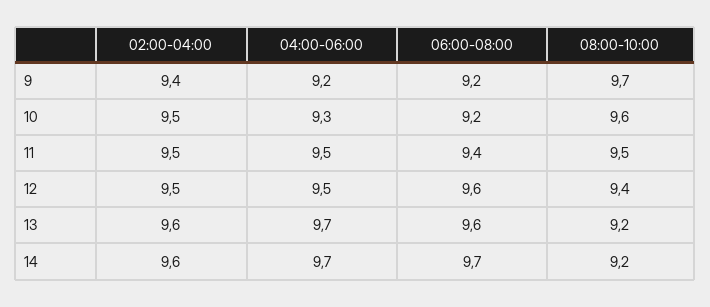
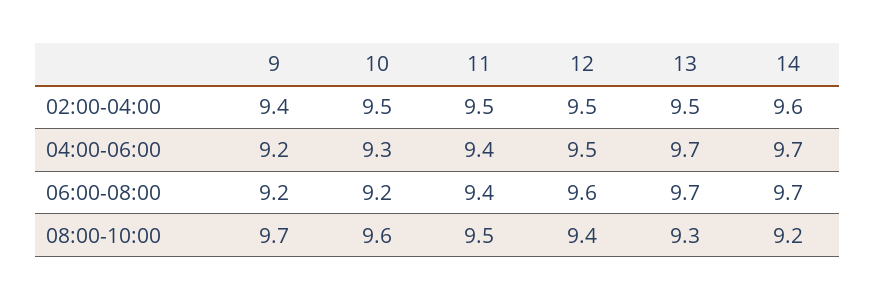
04:00-06:00, 11: 9.5 -> 9.4
02:00-04:00, 13: 9.6 -> 9.5
06:00-08:00, 13: 9.6 -> 9.7
08:00-10:00, 13: 9.2 -> 9.3

